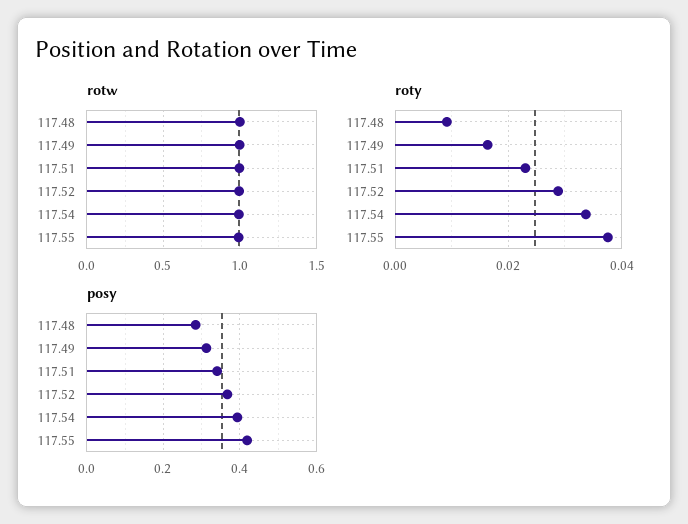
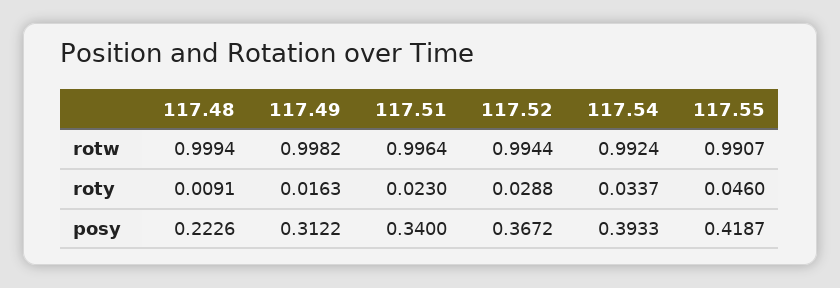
roty, 117.55: 0.038 -> 0.046
posy, 117.48: 0.28 -> 0.2226

